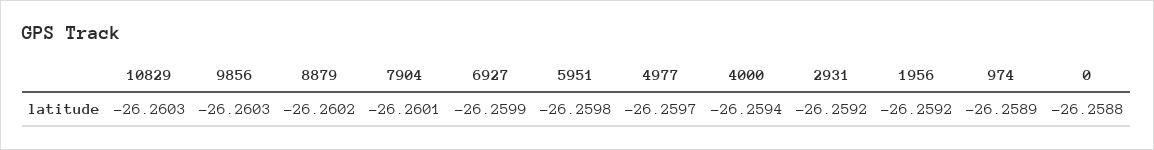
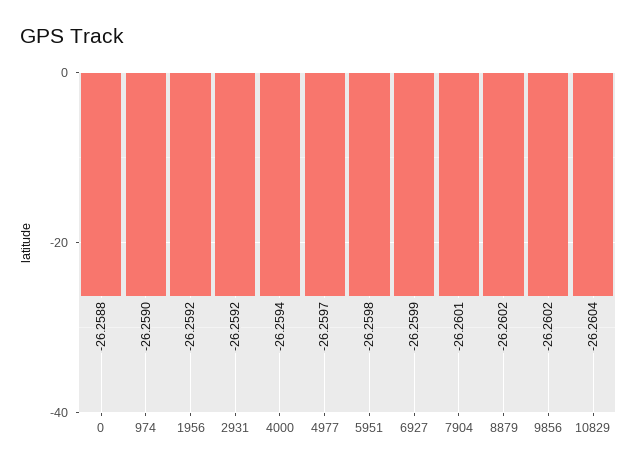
10829: -26.2603 -> -26.2604
9856: -26.2603 -> -26.2602
974: -26.2589 -> -26.259

